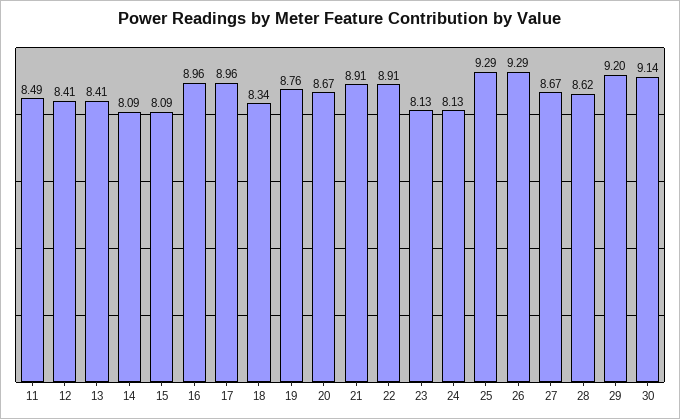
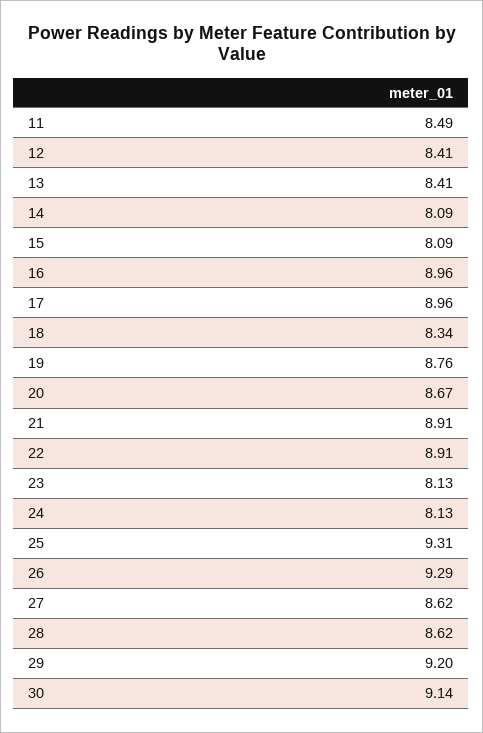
25: 9.29 -> 9.31
27: 8.67 -> 8.62

